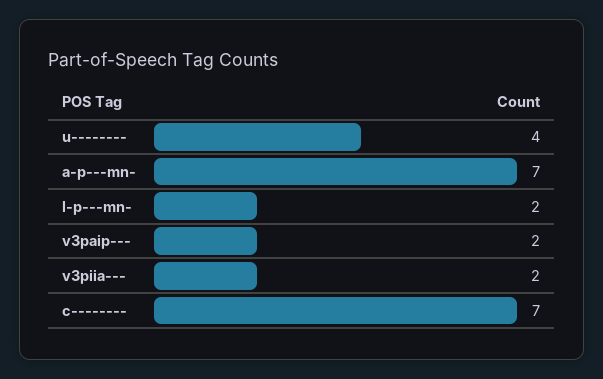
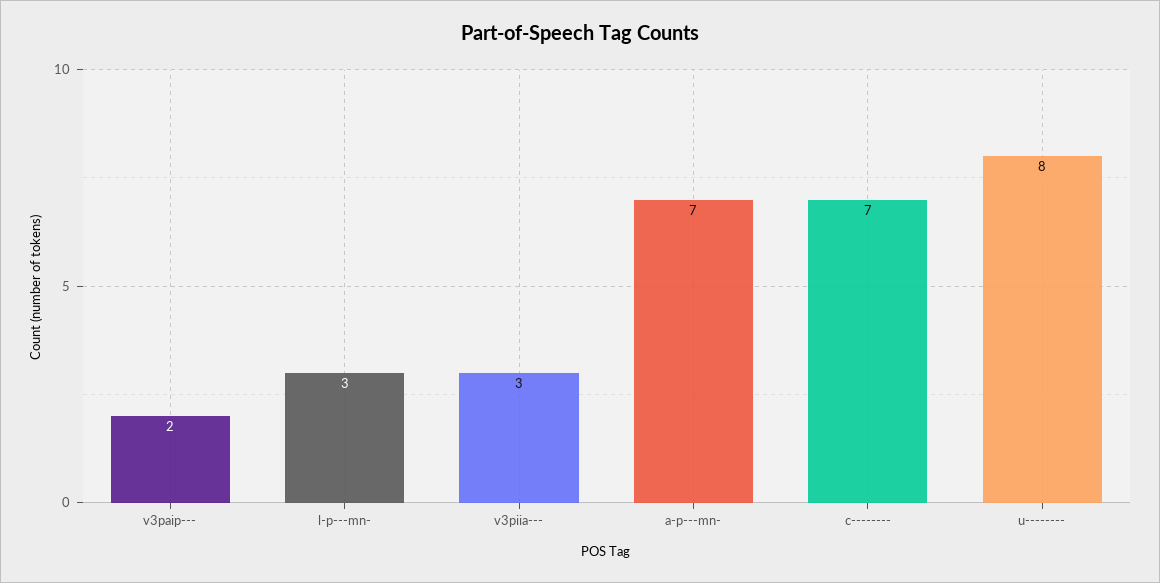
u--------: 4 -> 8
l-p---mn-: 2 -> 3
v3piia---: 2 -> 3

